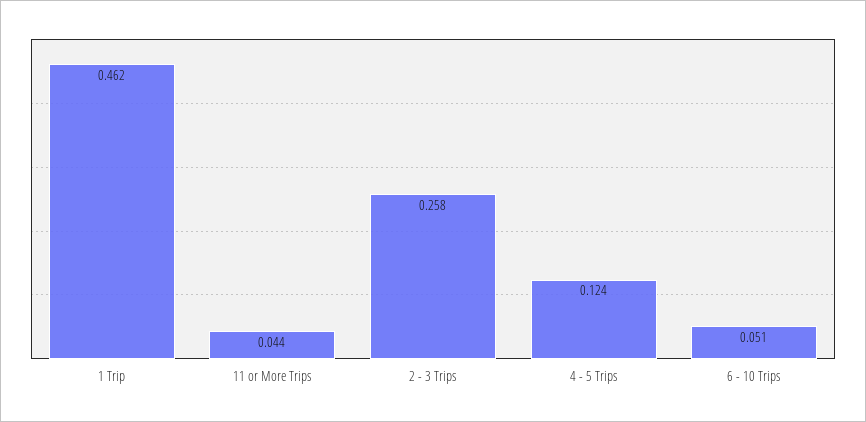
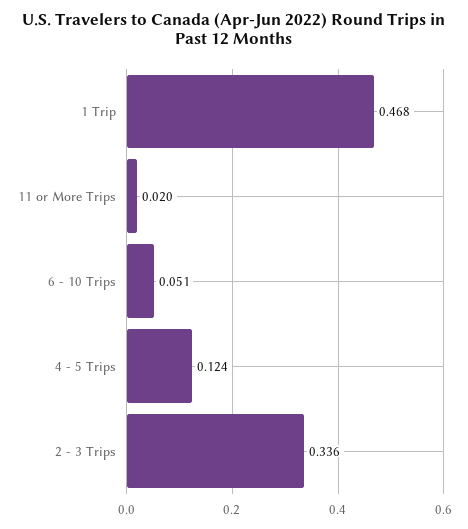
1 Trip: 0.462 -> 0.468
11 or More Trips: 0.044 -> 0.02
2 - 3 Trips: 0.258 -> 0.336

